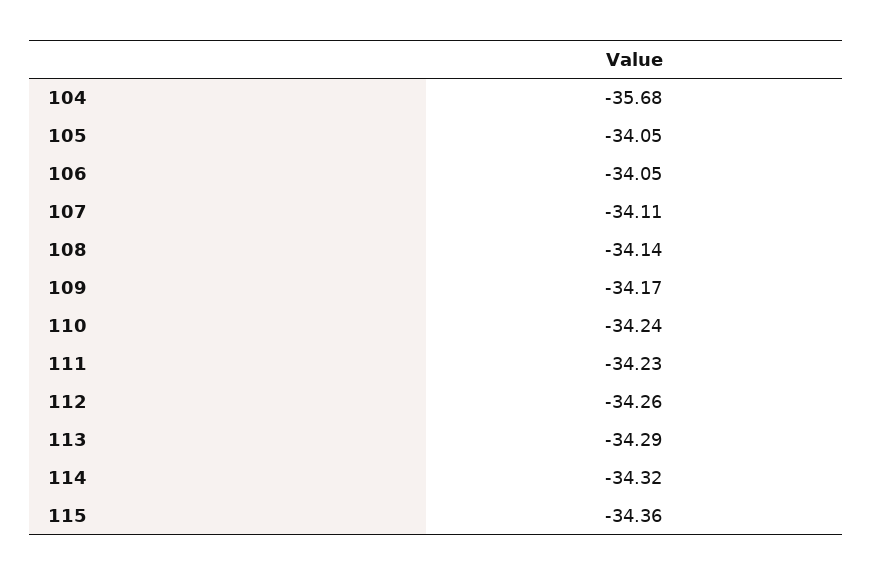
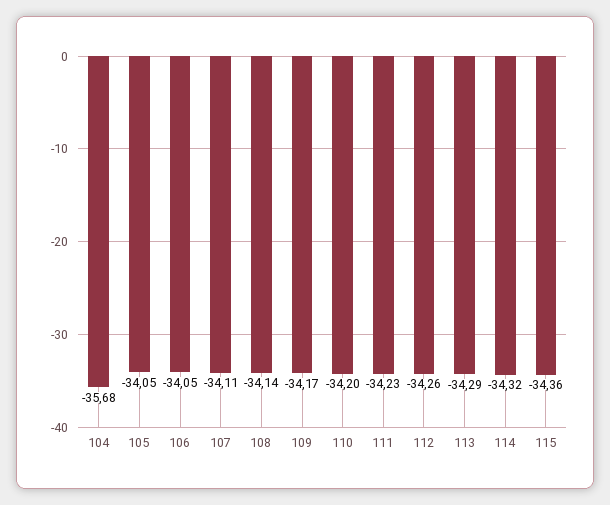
110: -34.24 -> -34.2

